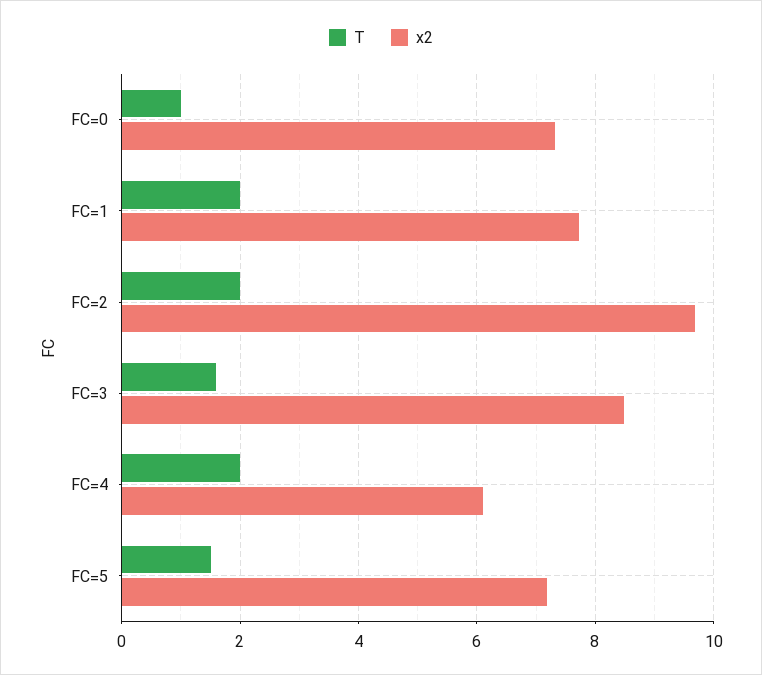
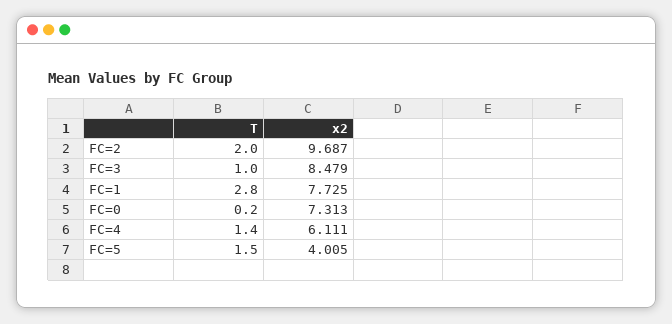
T, FC=0: 1 -> 0.2
T, FC=1: 2 -> 2.8
T, FC=3: 1.6 -> 1
T, FC=4: 2 -> 1.4
x2, FC=5: 7.2 -> 4.005

